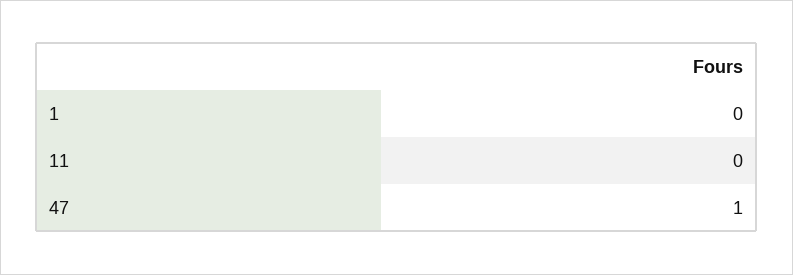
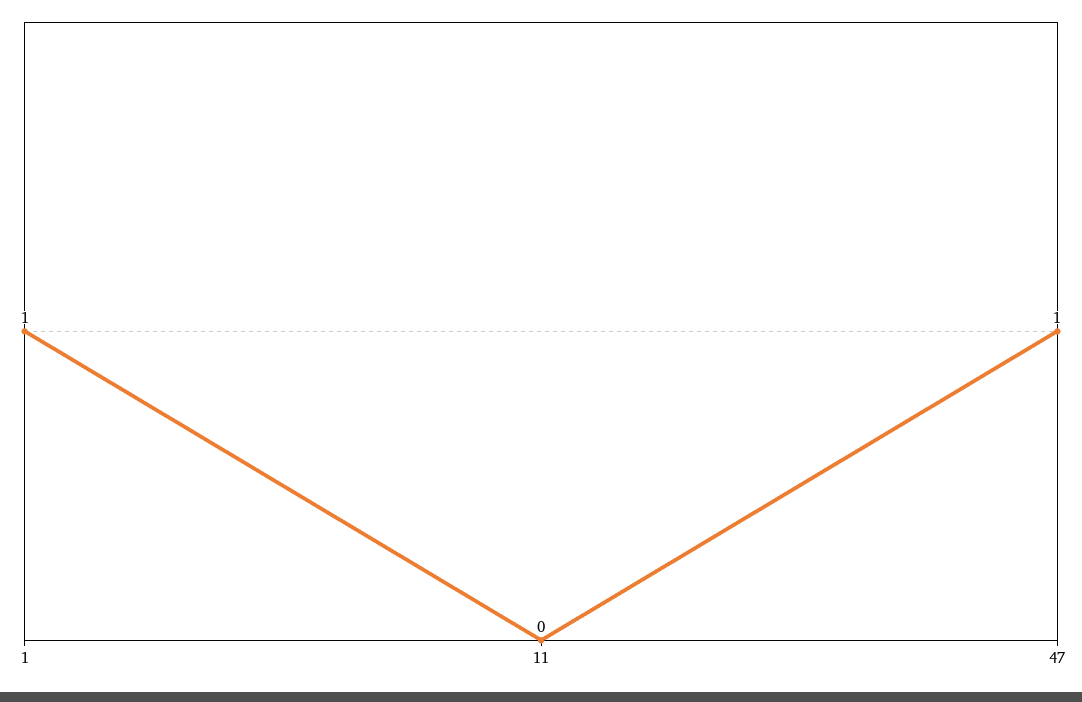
1: 0 -> 1

